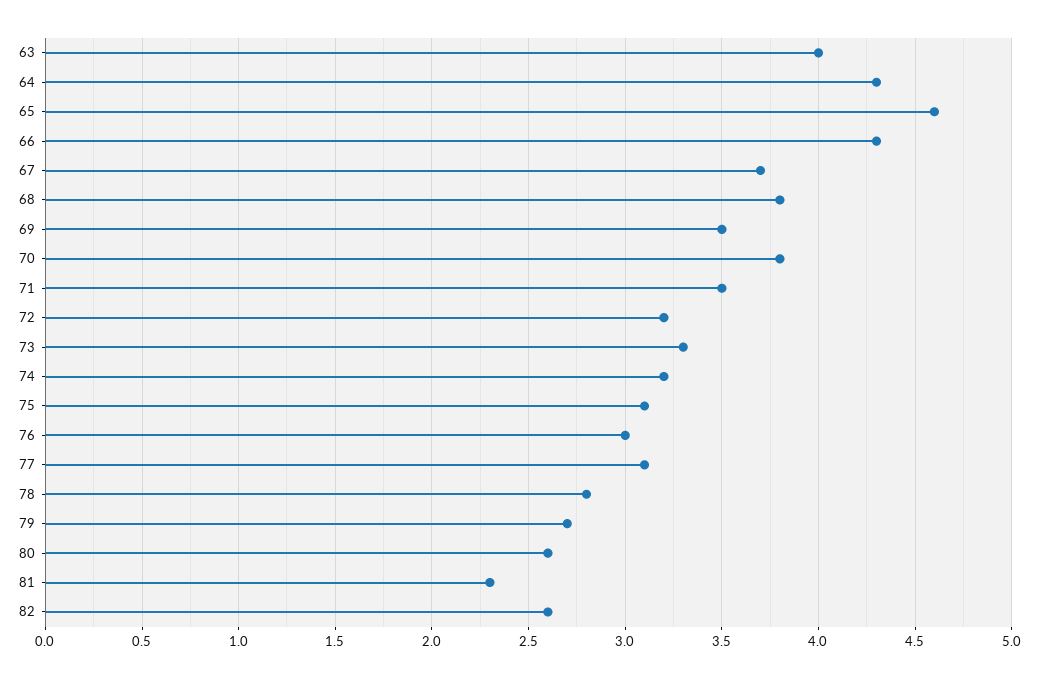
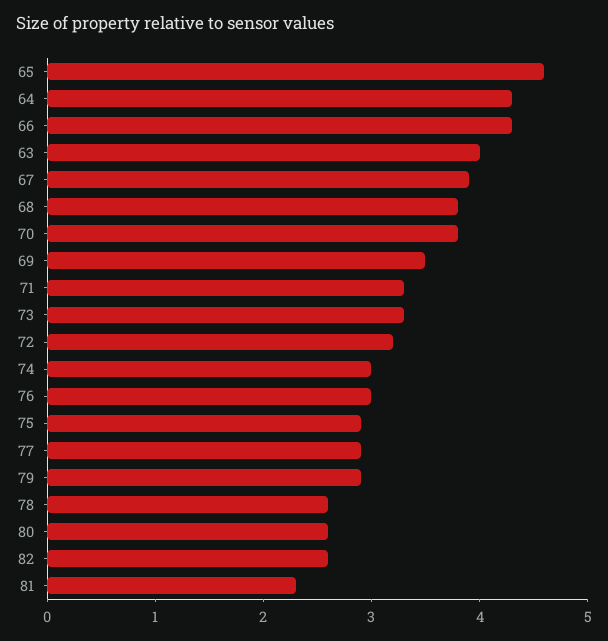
67: 3.7 -> 3.9
71: 3.5 -> 3.3
74: 3.2 -> 3
75: 3.1 -> 2.9
77: 3.1 -> 2.9
78: 2.8 -> 2.6
79: 2.7 -> 2.9

